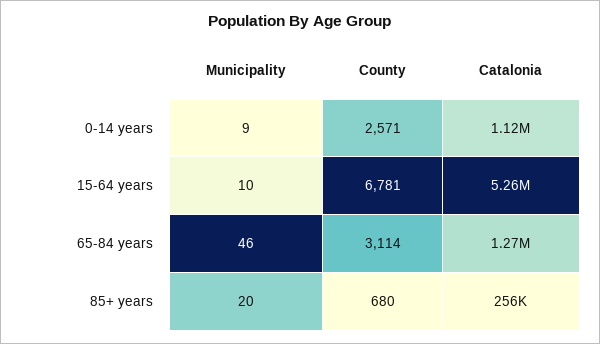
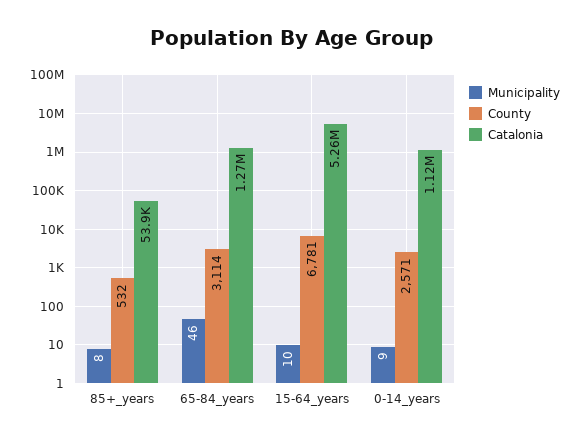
Municipality, 85+ years: 20 -> 8
County, 85+ years: 680 -> 532
Catalonia, 85+ years: 256000 -> 53900

